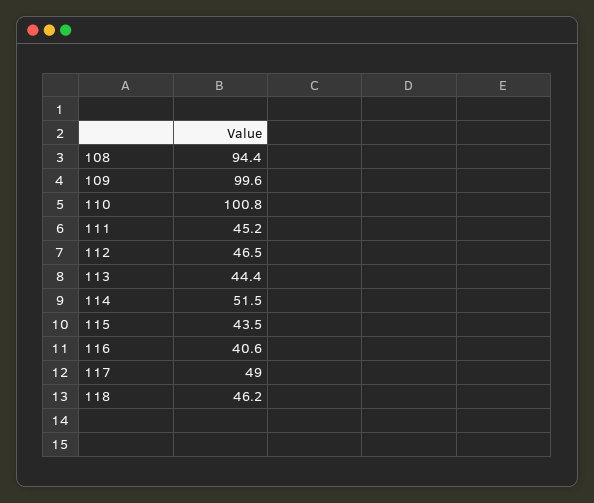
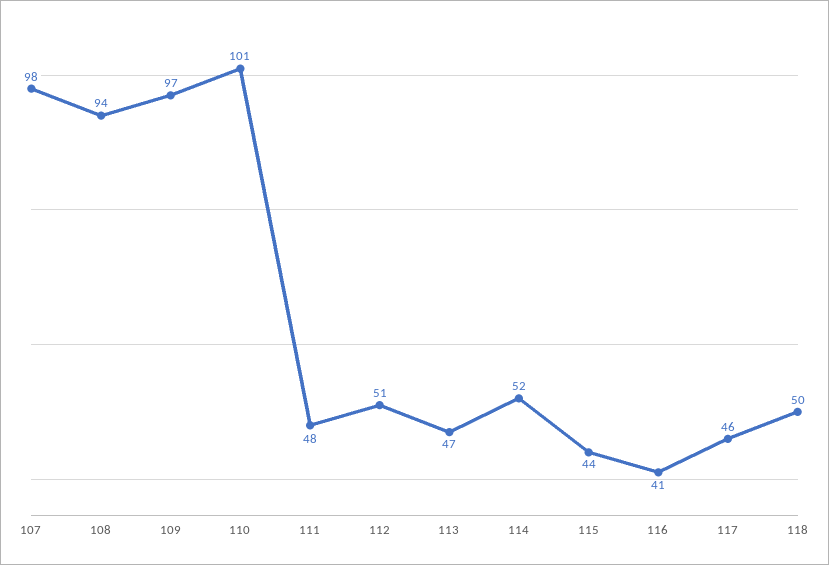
109: 99.6 -> 97
111: 45.2 -> 48
112: 46.5 -> 51
113: 44.4 -> 47
117: 49 -> 46
118: 46.2 -> 50
107: none -> 98

